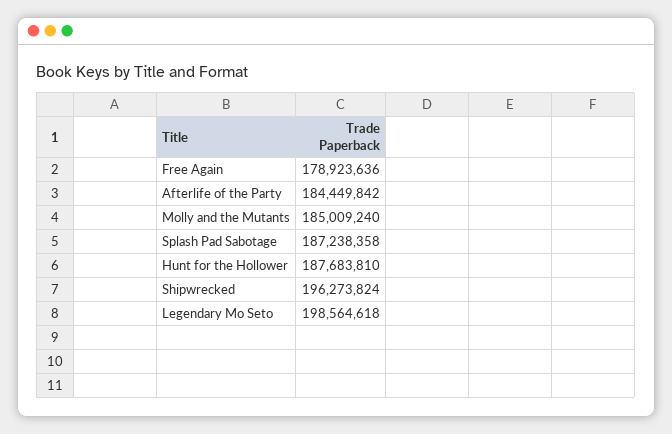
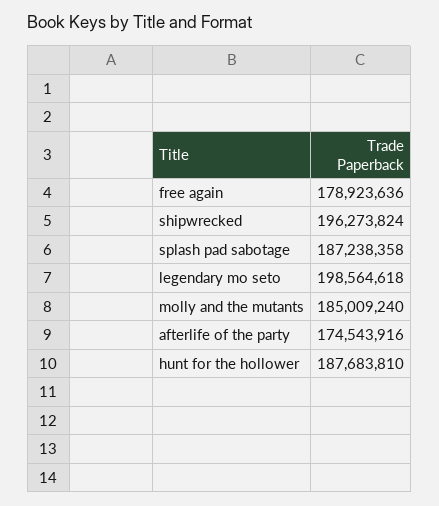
Afterlife of the Party: 184449842 -> 174543916

